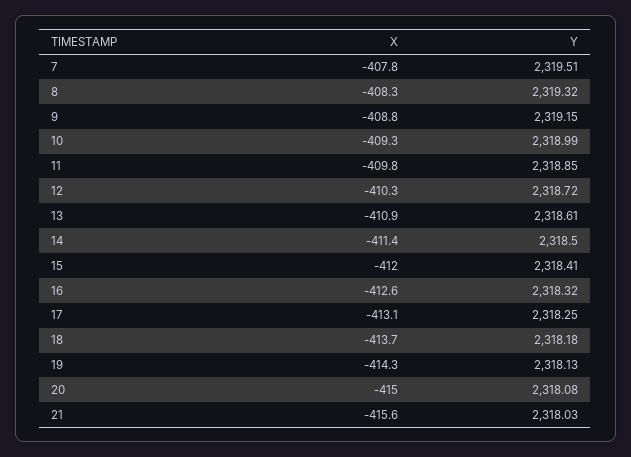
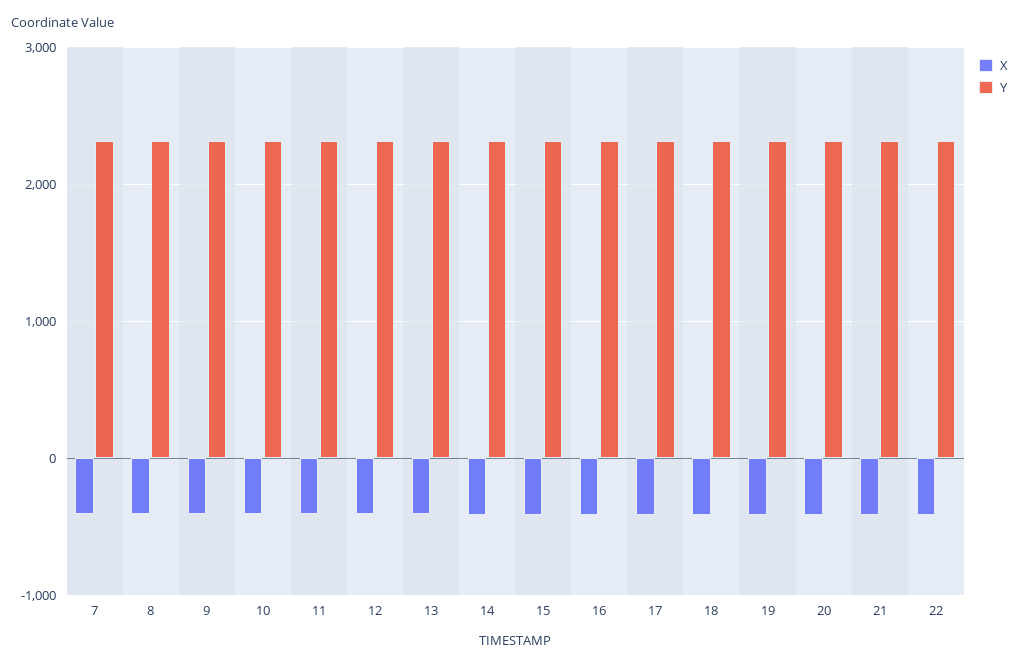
X, 22: none -> -400
Y, 22: none -> 2300

